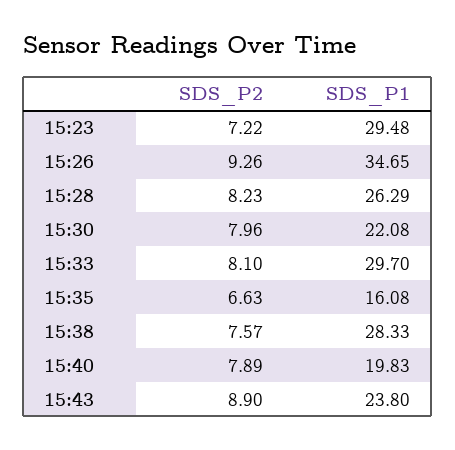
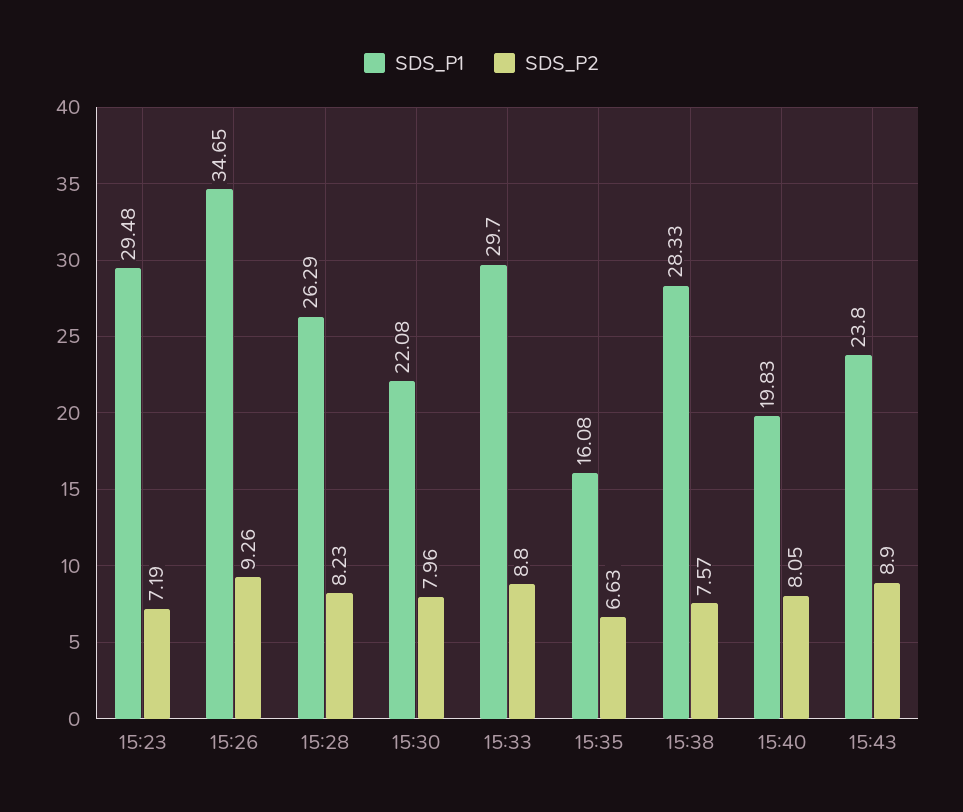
SDS_P2, 15:23: 7.22 -> 7.19
SDS_P2, 15:33: 8.1 -> 8.8
SDS_P2, 15:40: 7.89 -> 8.05

